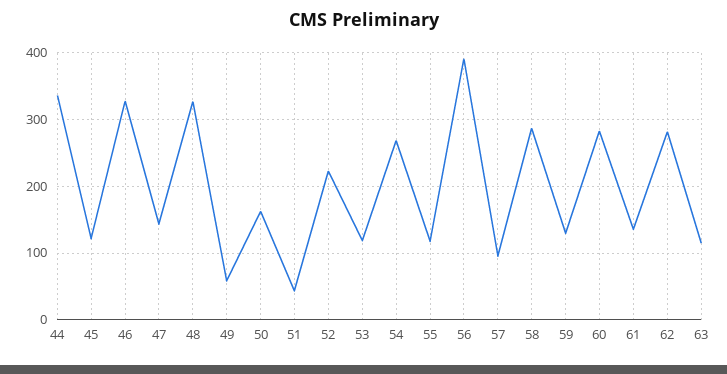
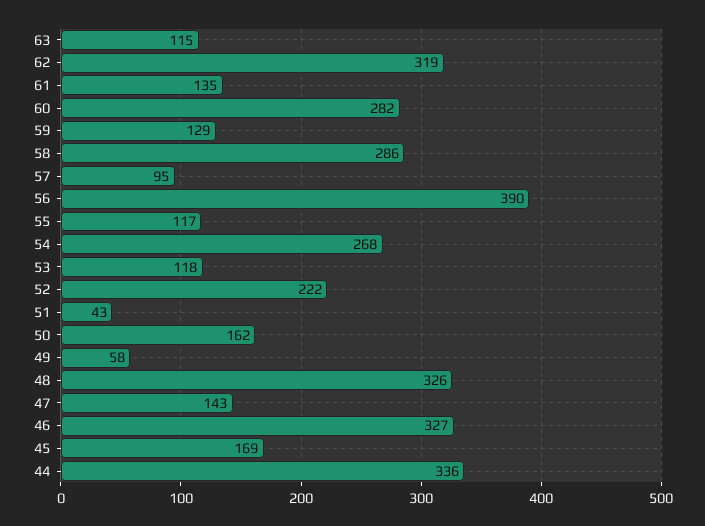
45: 120 -> 169
62: 280 -> 319

